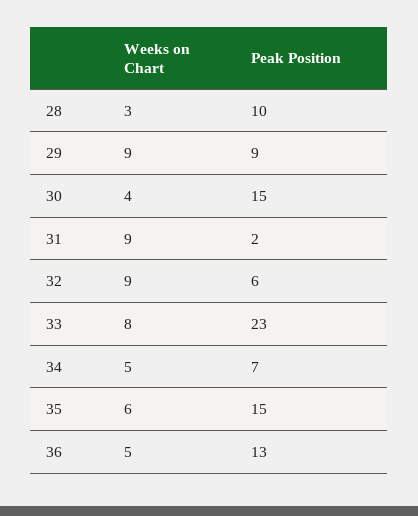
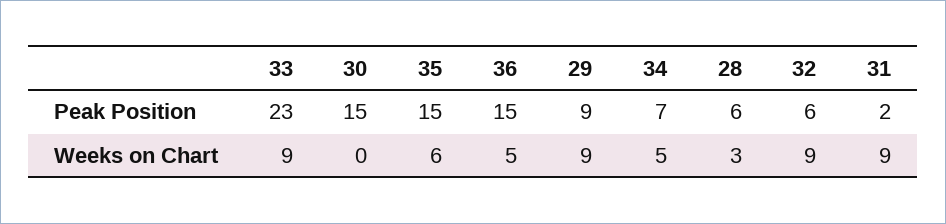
Peak Position, 28: 10 -> 6
Weeks on Chart, 30: 4 -> 0
Weeks on Chart, 33: 8 -> 9
Peak Position, 36: 13 -> 15

